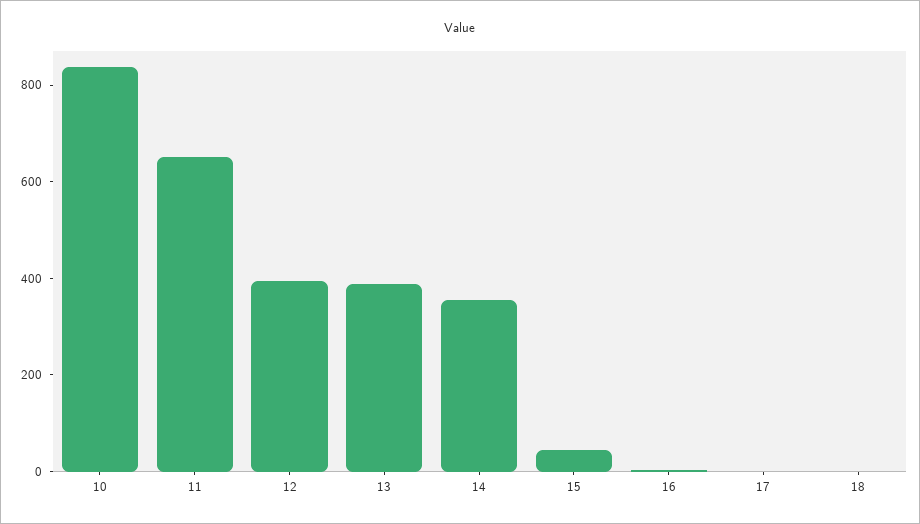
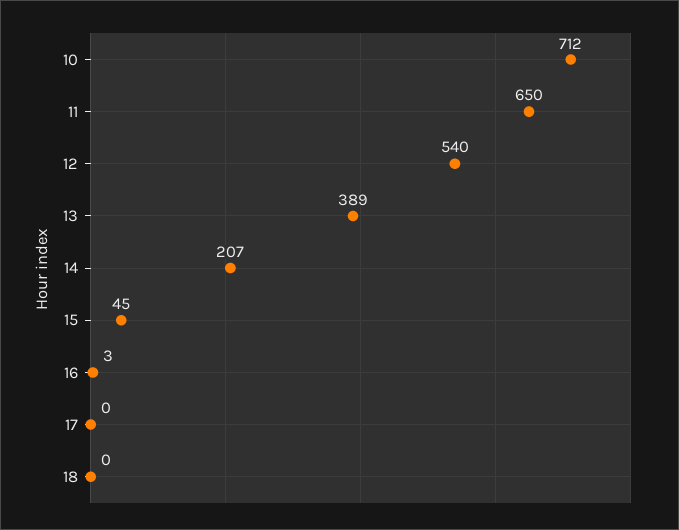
10: 850 -> 712
12: 400 -> 540
14: 350 -> 207

